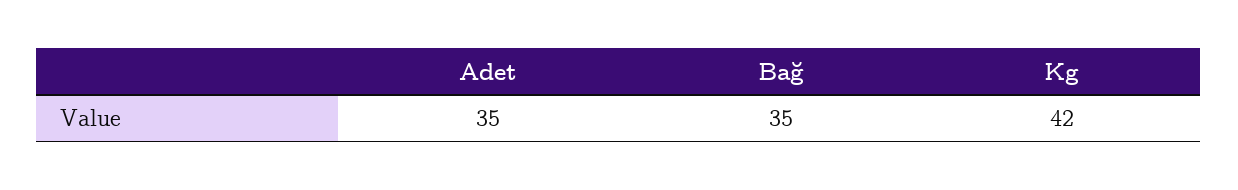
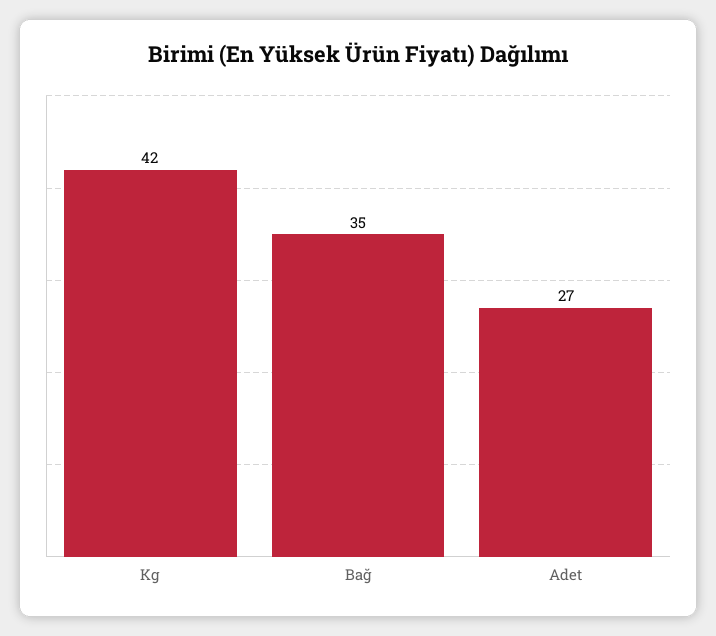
Adet: 35 -> 27

